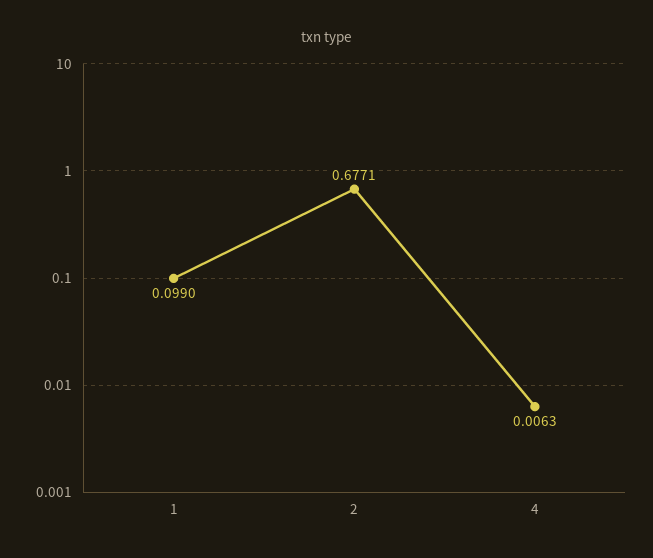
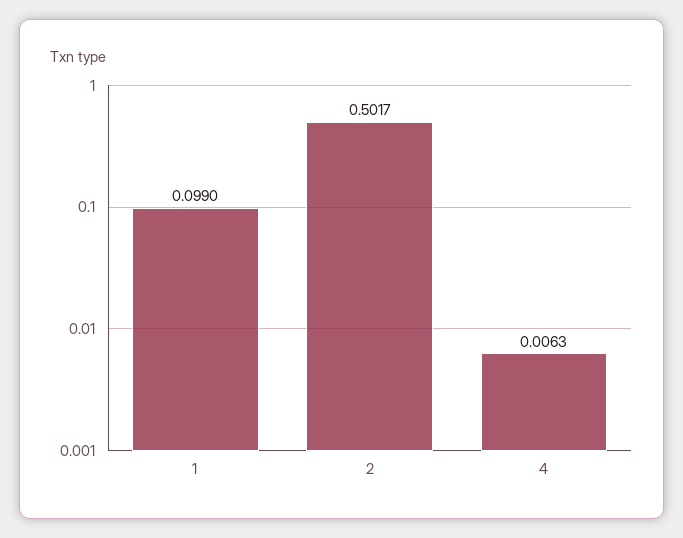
2: 0.6771 -> 0.5017

